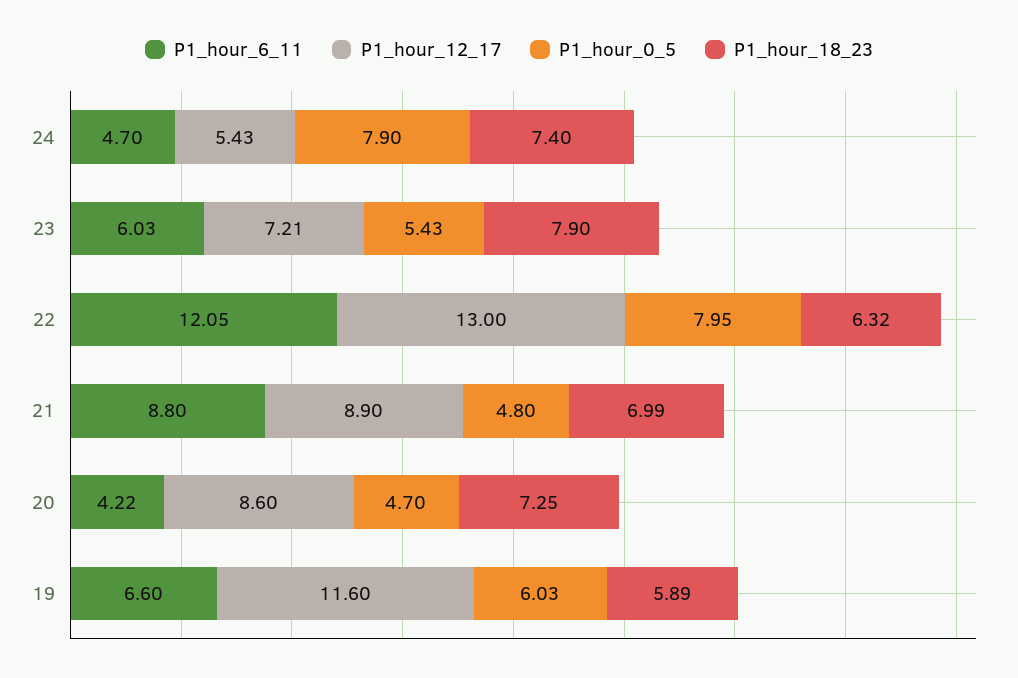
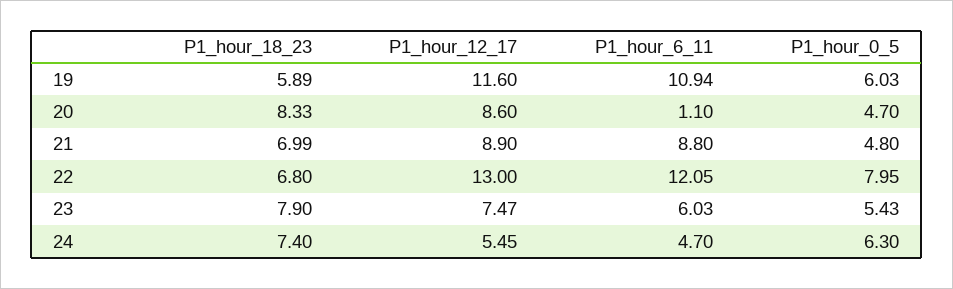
P1_hour_12_17, 24: 5.43 -> 5.45
P1_hour_0_5, 24: 7.9 -> 6.3
P1_hour_12_17, 23: 7.21 -> 7.47
P1_hour_18_23, 22: 6.32 -> 6.8
P1_hour_6_11, 20: 4.22 -> 1.1
P1_hour_18_23, 20: 7.25 -> 8.33
P1_hour_6_11, 19: 6.6 -> 10.94

